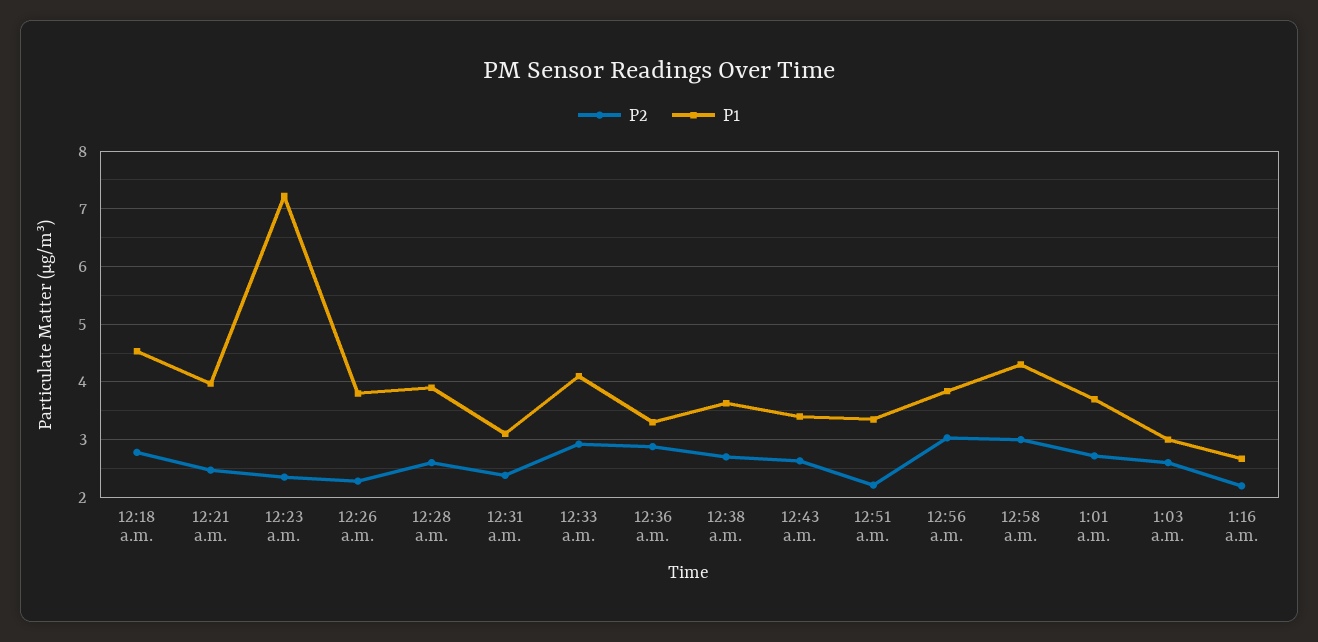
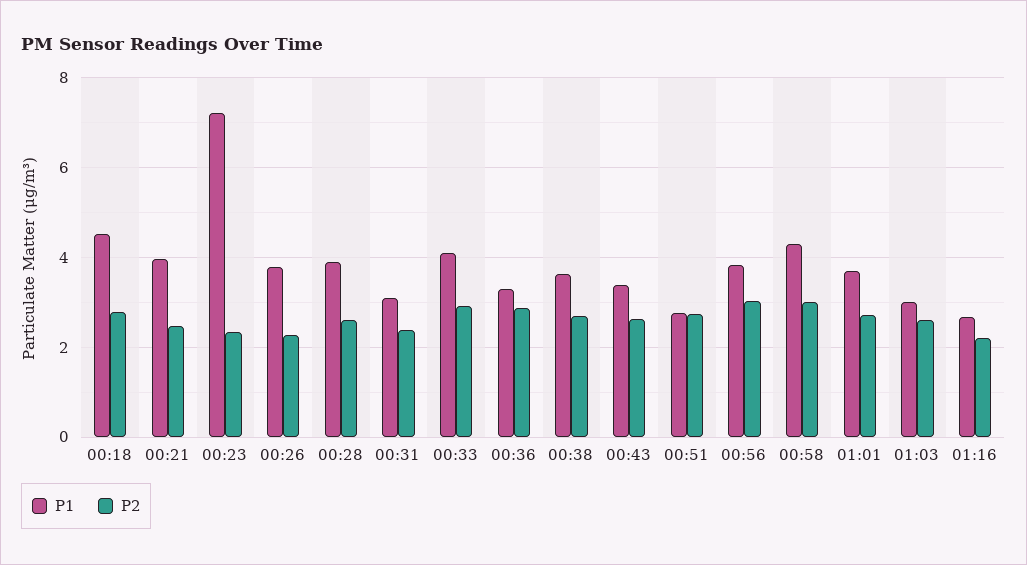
P2, 12:51 a.m.: 2.2 -> 2.8
P1, 12:51 a.m.: 3.4 -> 2.8

